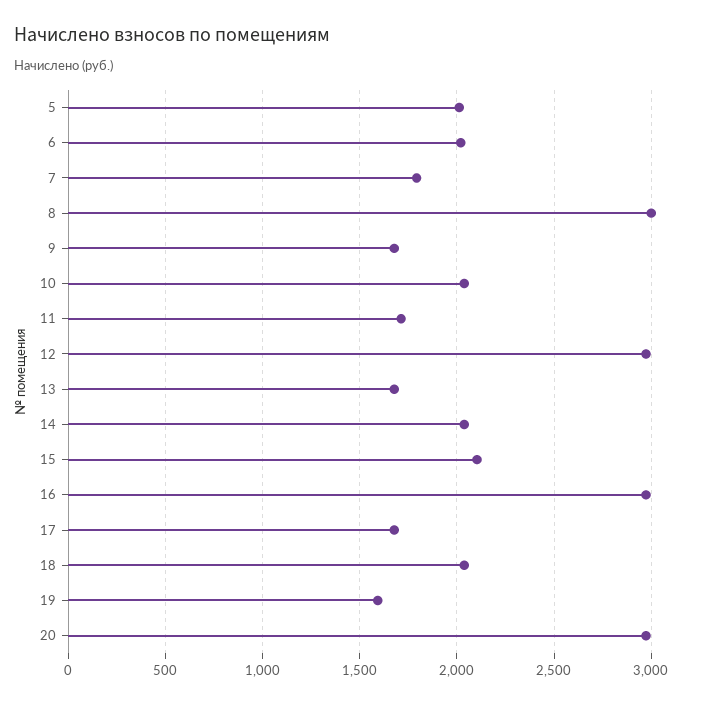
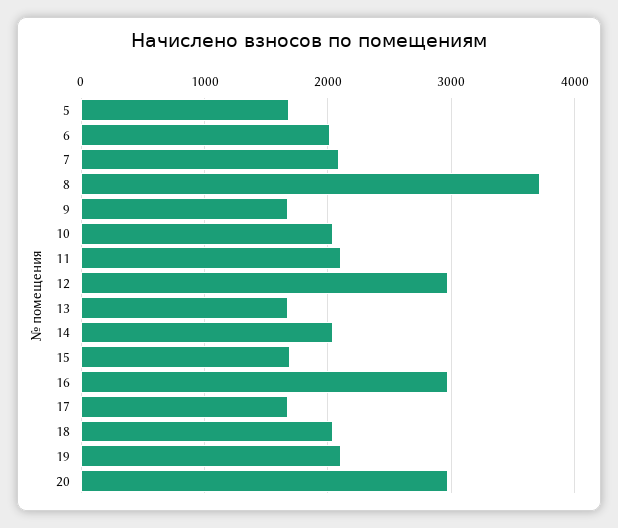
5: 2000 -> 1700
7: 1800 -> 2100
8: 3000 -> 3700
11: 1700 -> 2100
15: 2100 -> 1700
19: 1600 -> 2100

